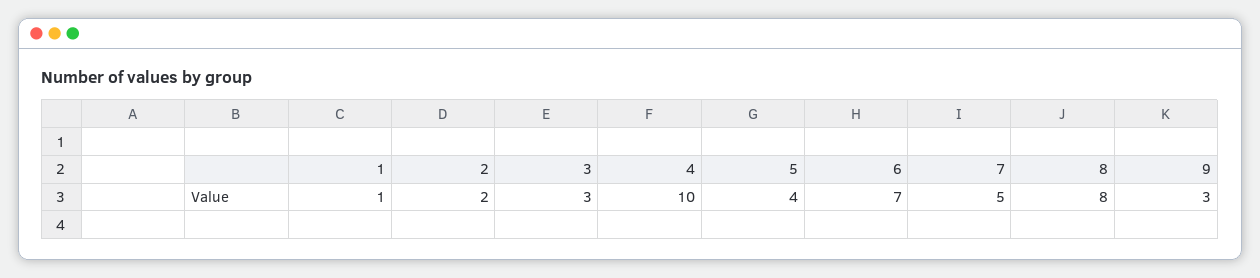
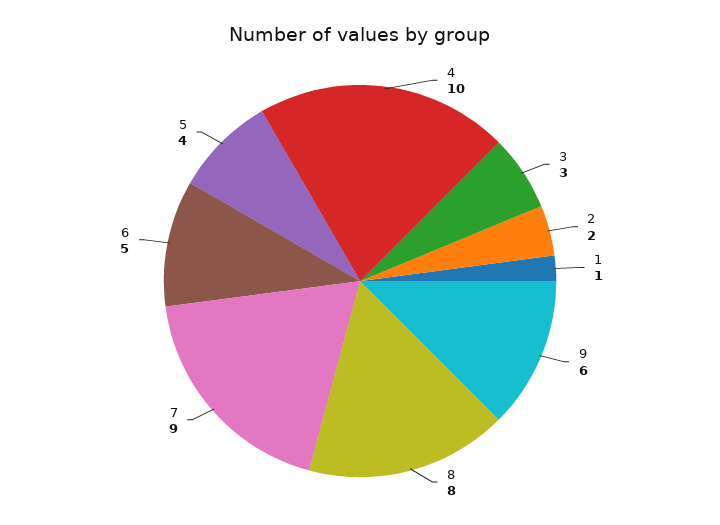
6: 7 -> 5
7: 5 -> 9
9: 3 -> 6

